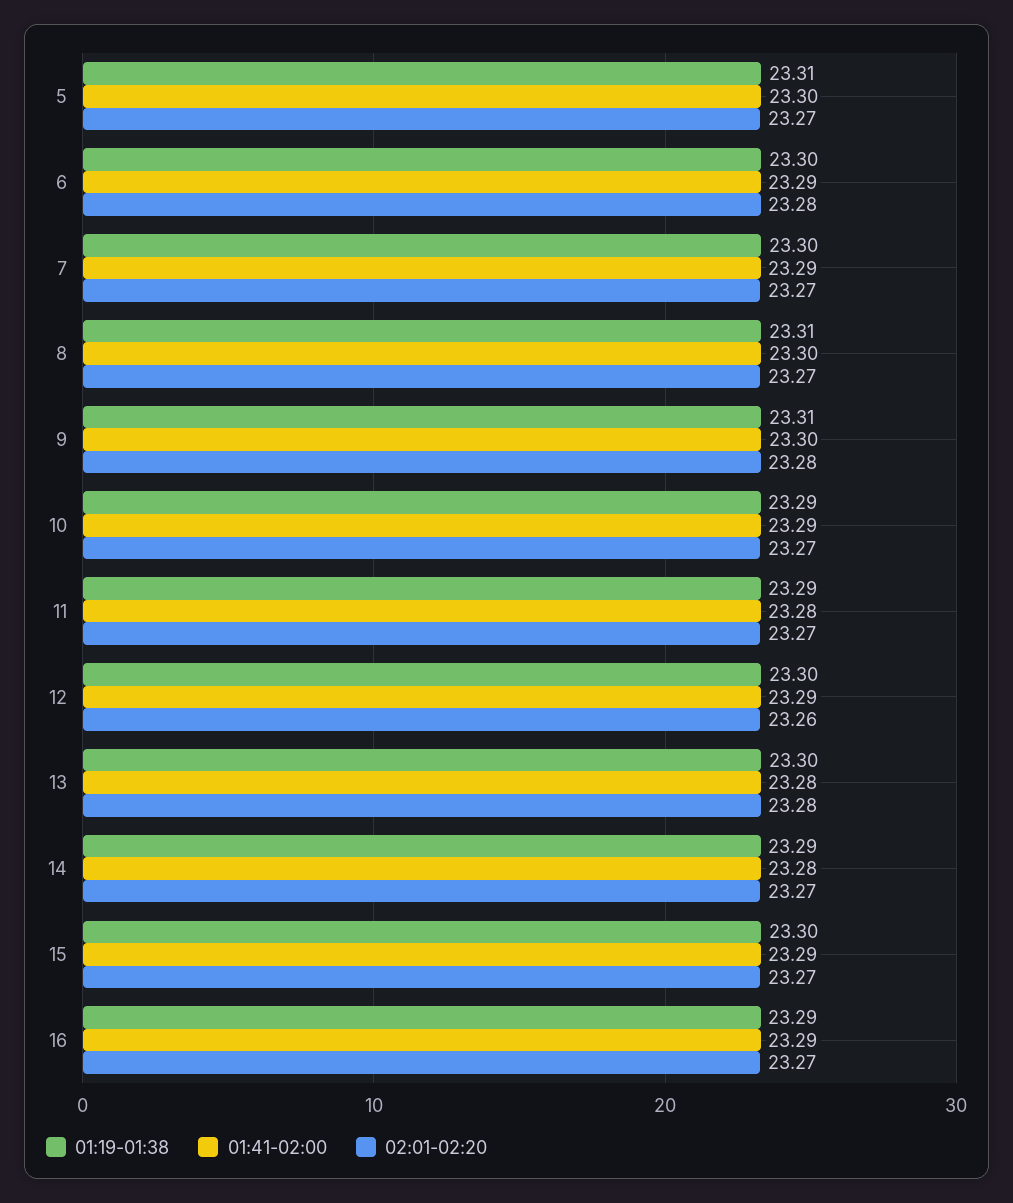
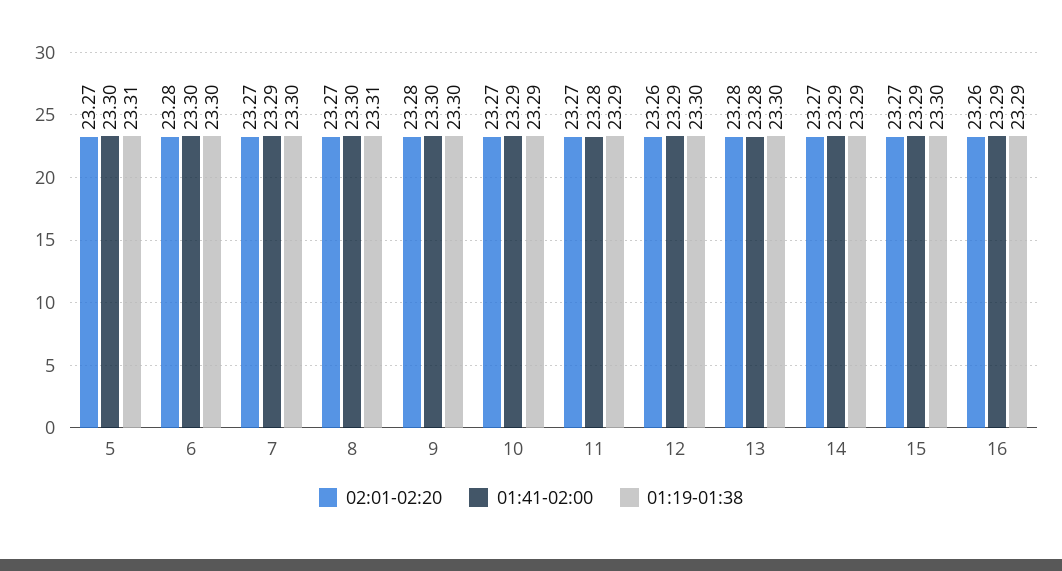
01:41-02:00, 6: 23.29 -> 23.3
01:19-01:38, 9: 23.31 -> 23.3
01:41-02:00, 14: 23.28 -> 23.29
02:01-02:20, 16: 23.27 -> 23.26

